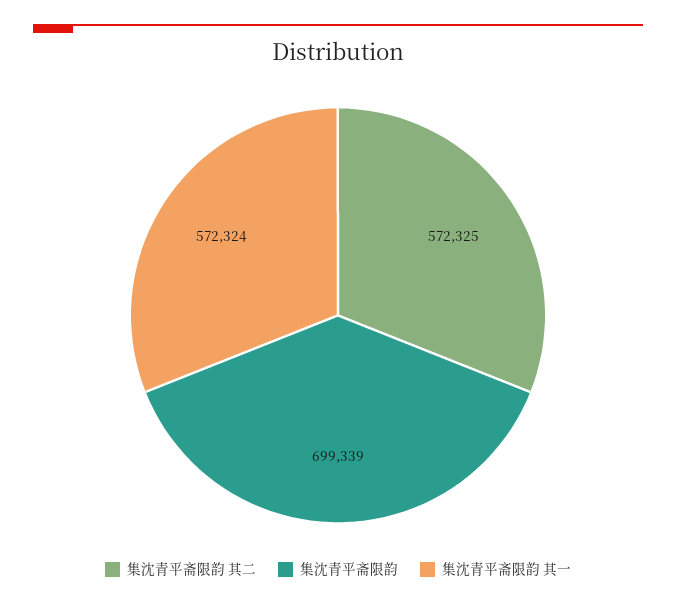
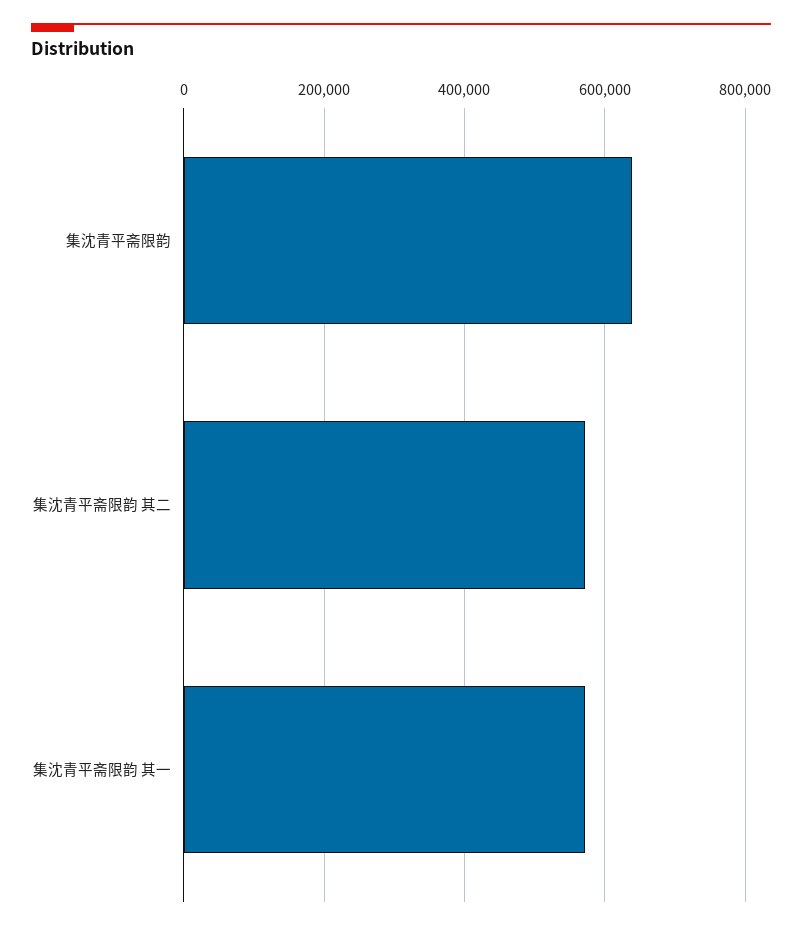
集沈青平斋限韵: 699339 -> 640000

